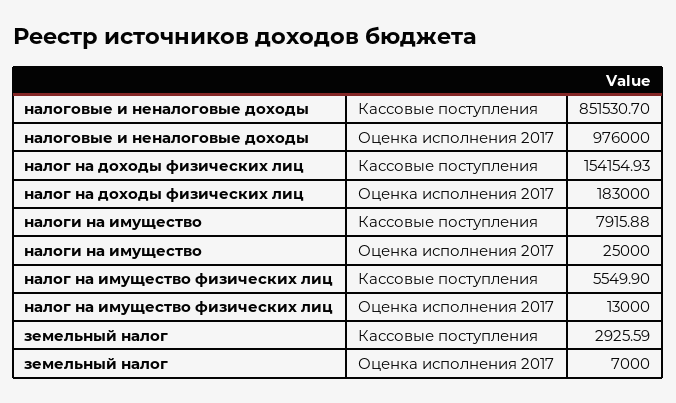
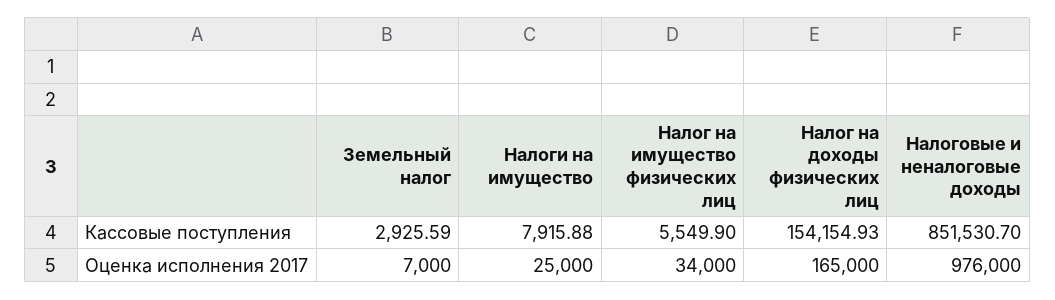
налог на доходы физических лиц, Оценка исполнения 2017: 183000 -> 165000
налог на имущество физических лиц, Оценка исполнения 2017: 13000 -> 34000

